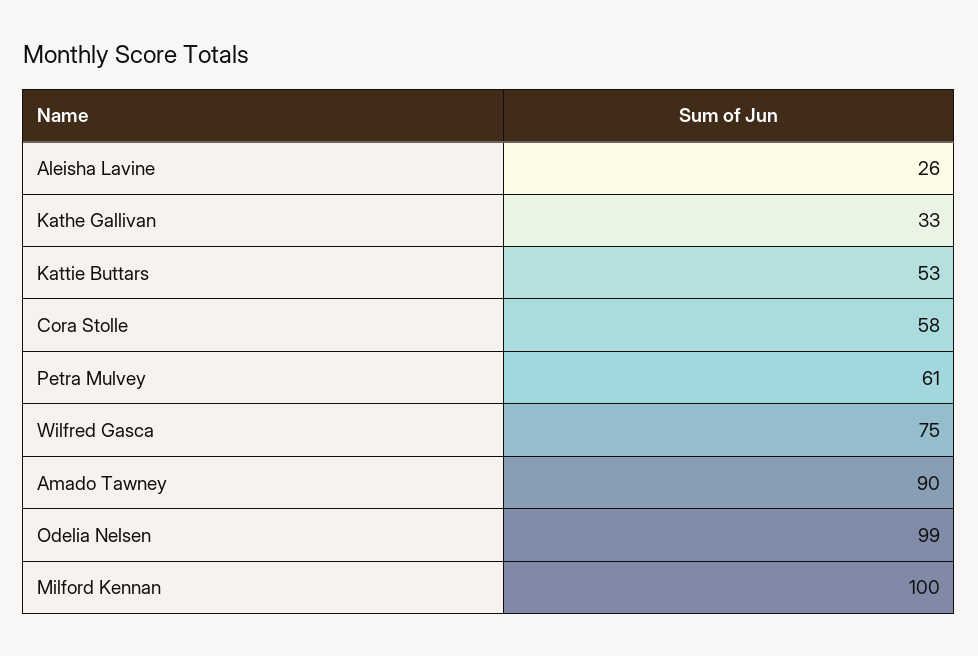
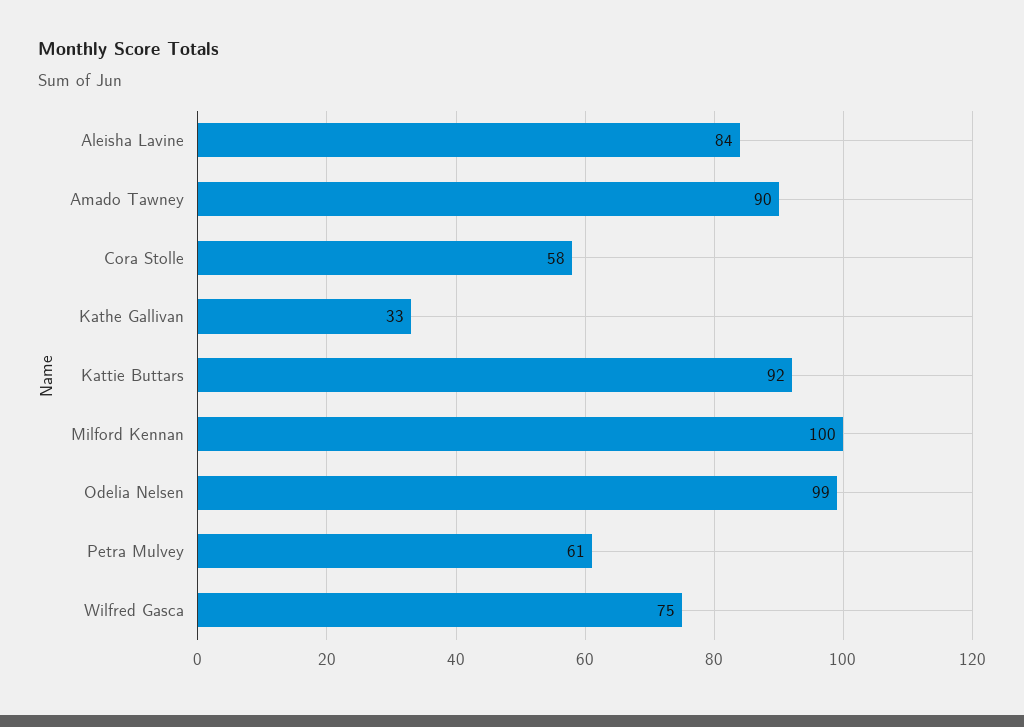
Aleisha Lavine: 26 -> 84
Kattie Buttars: 53 -> 92

